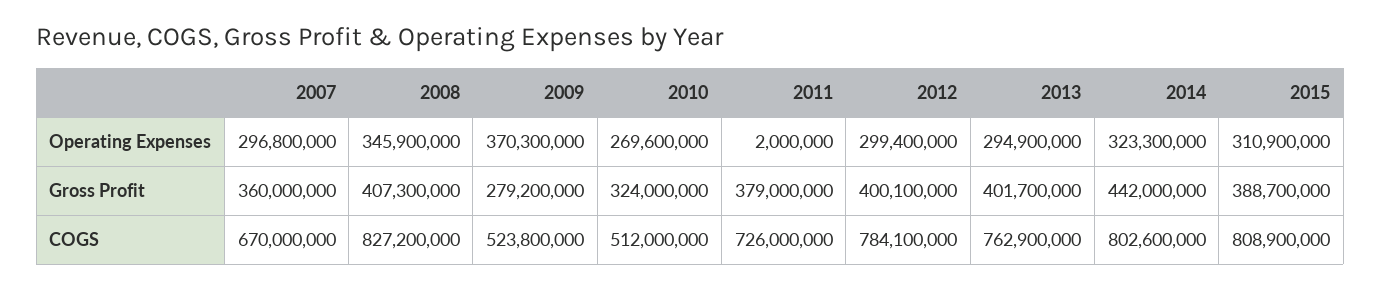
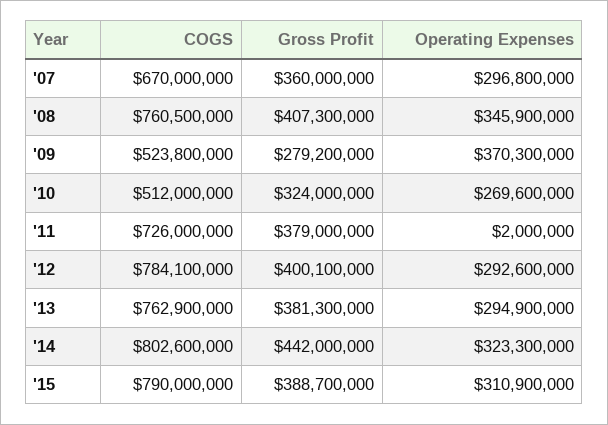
2012, Operating Expenses: 299400000 -> 292600000
2013, Gross Profit: 401700000 -> 381300000
2008, COGS: 827200000 -> 760500000
2015, COGS: 808900000 -> 790000000

